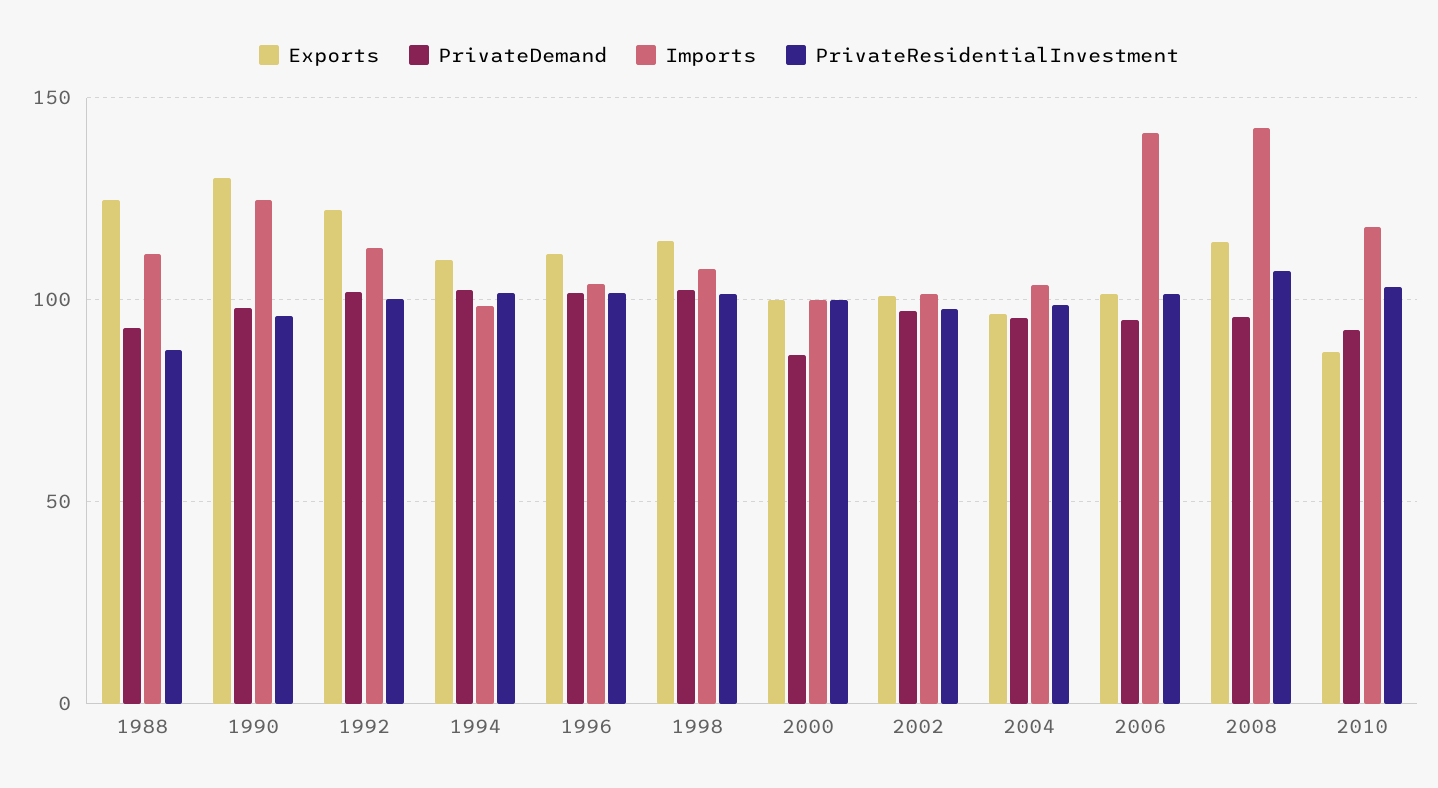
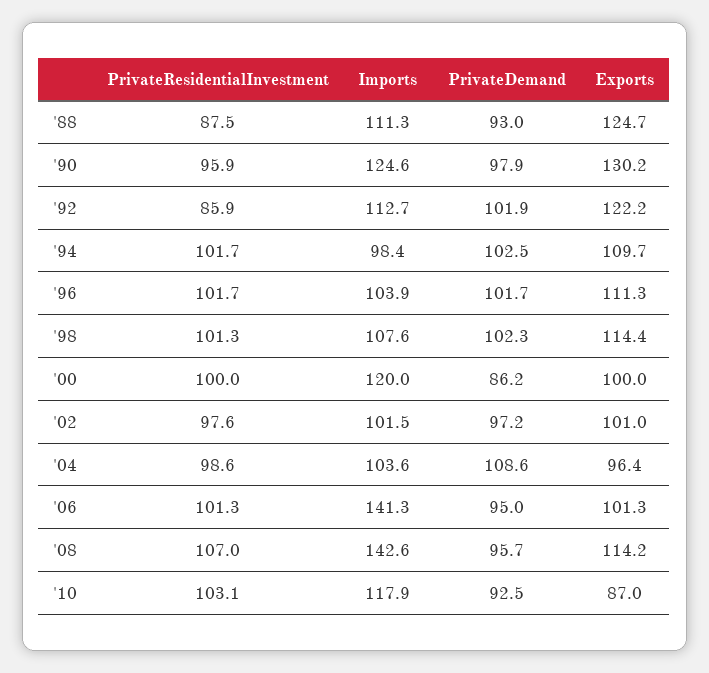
PrivateResidentialInvestment, 1992: 100 -> 85.9
Imports, 2000: 100 -> 120
PrivateDemand, 2004: 95 -> 108.6

